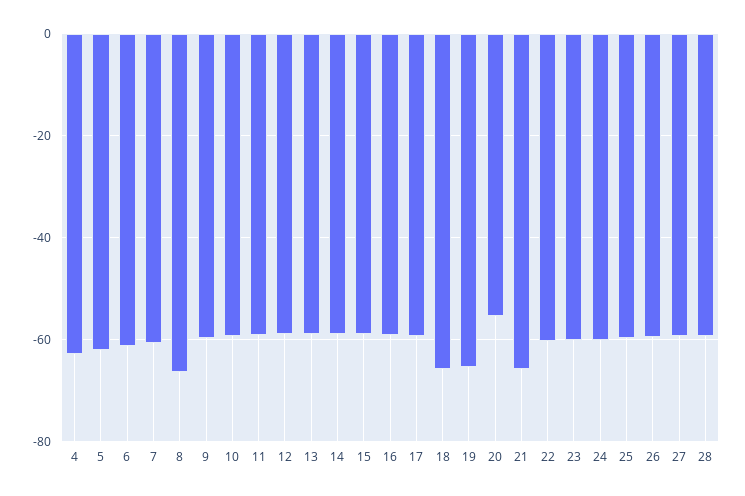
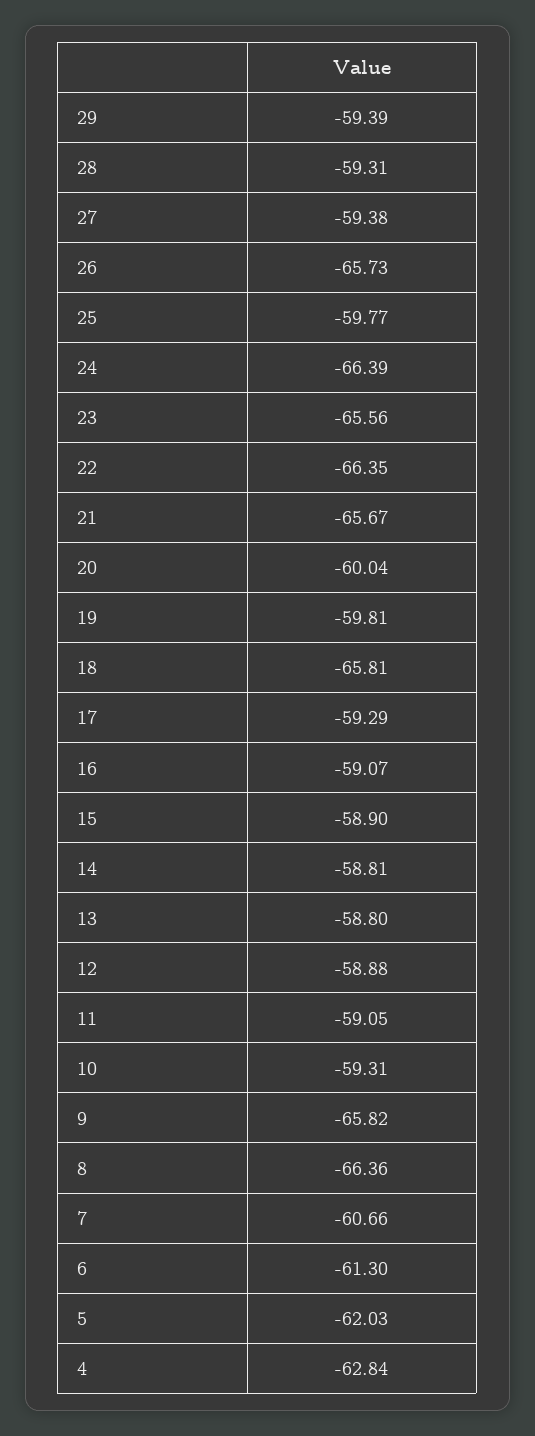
9: -60 -> -65.82
19: -66 -> -59.81
20: -56 -> -60.04
22: -60 -> -66.35
23: -60 -> -65.56
24: -60 -> -66.39
26: -60 -> -65.73
29: none -> -59.39

